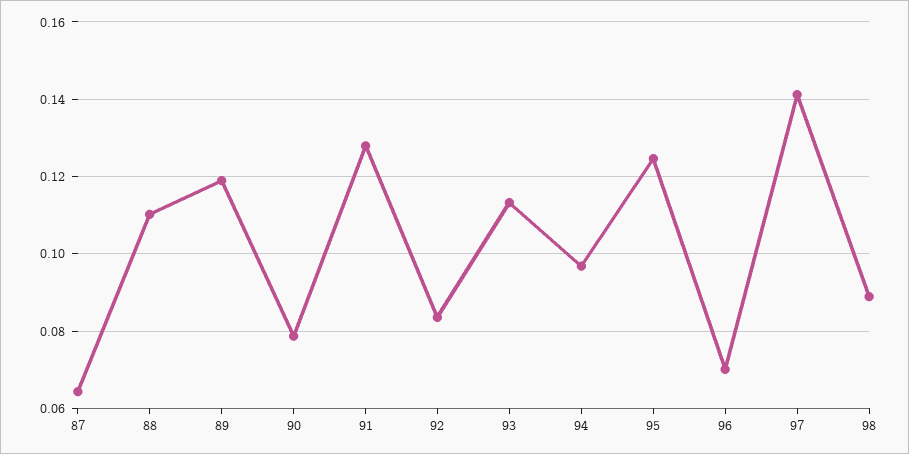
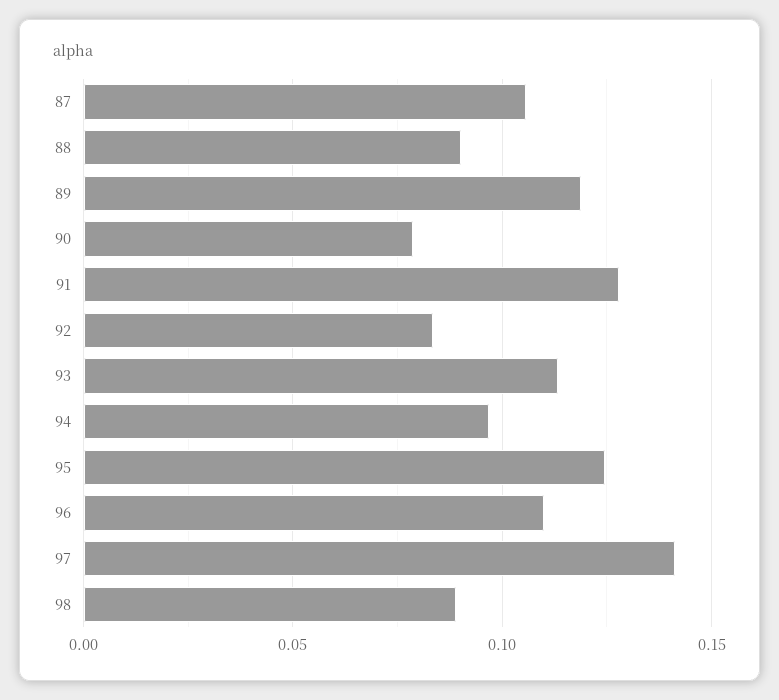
87: 0.064 -> 0.105
88: 0.11 -> 0.09
96: 0.07 -> 0.11

